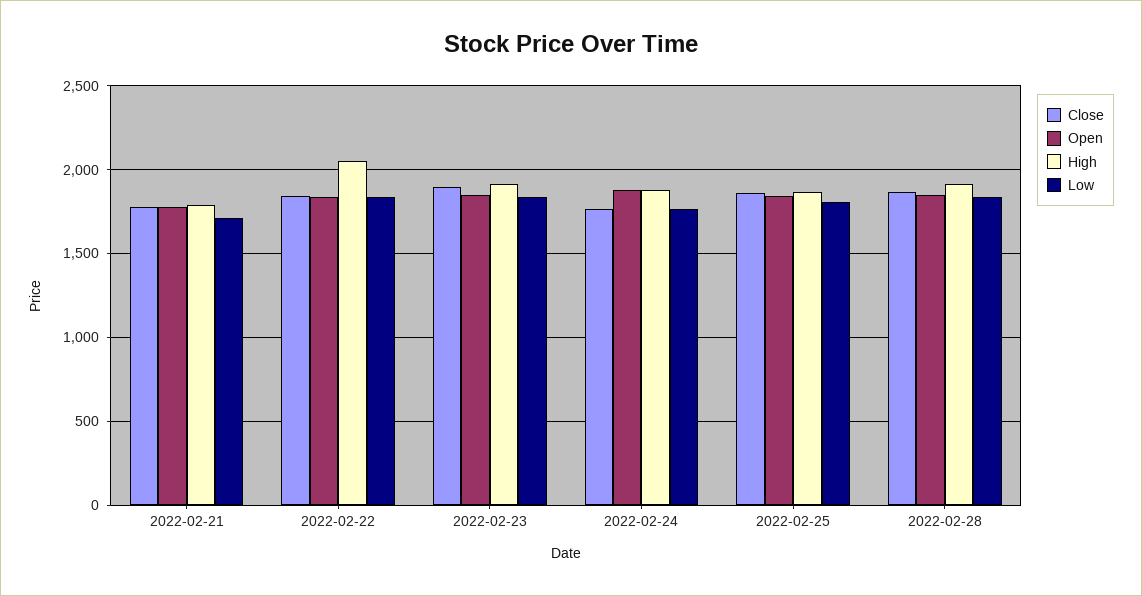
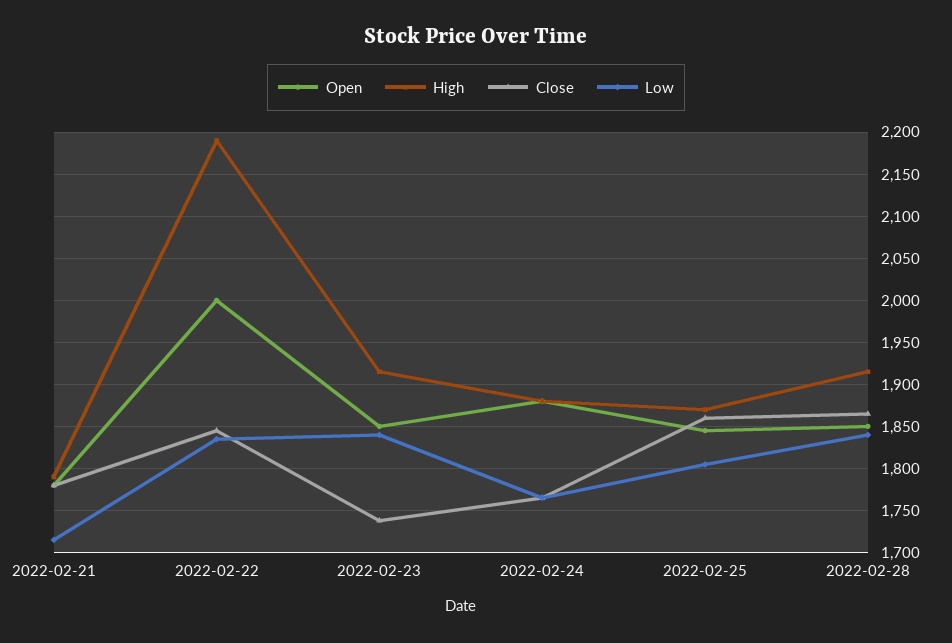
Open, 2022-02-22: 1850 -> 2000
High, 2022-02-22: 2050 -> 2190
Close, 2022-02-23: 1900 -> 1740

